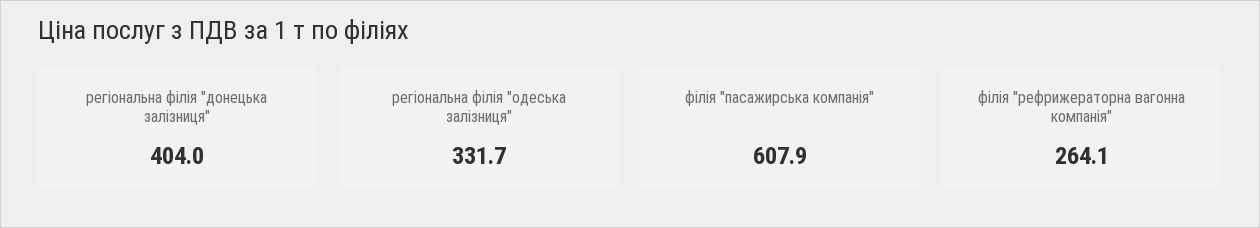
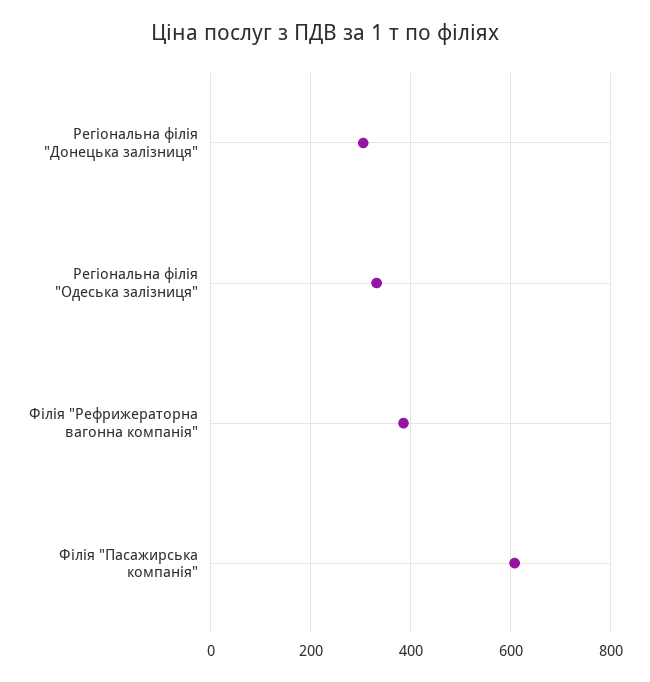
регіональна філія "донецька залізниця": 404 -> 300
філія "рефрижераторна вагонна компанія": 264.1 -> 380

